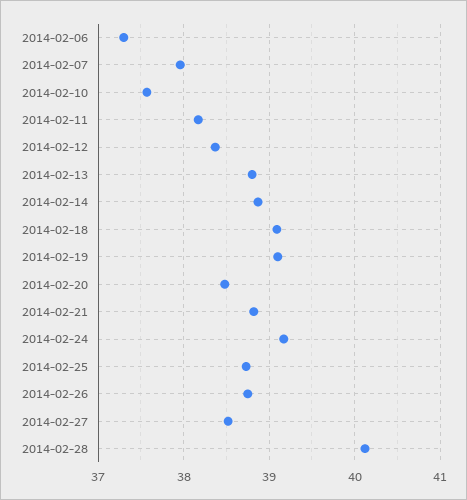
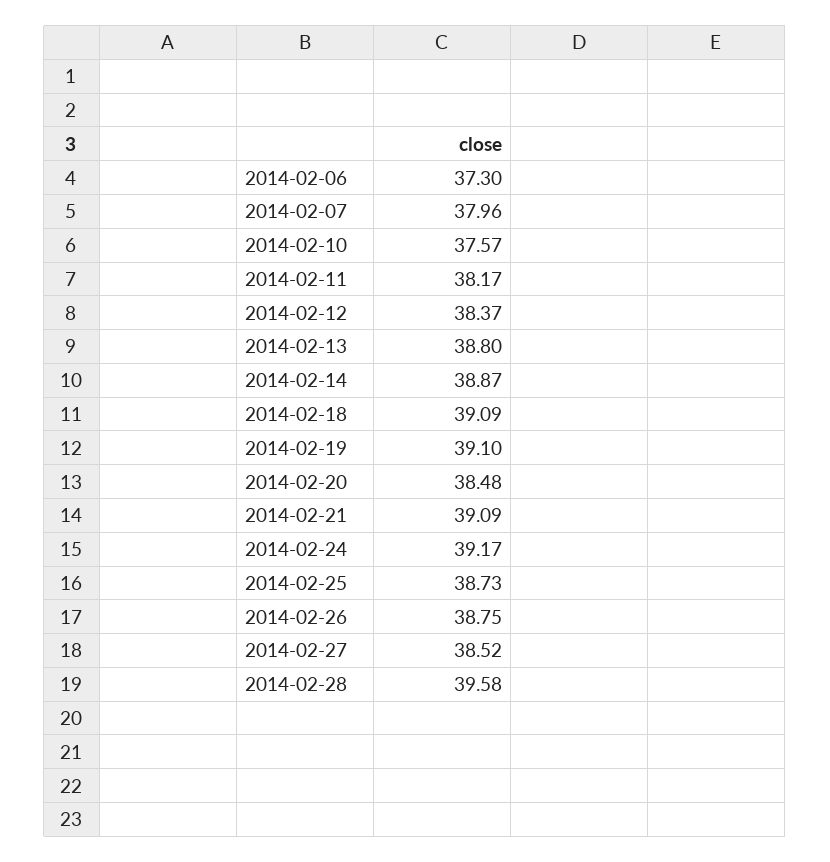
2014-02-21: 38.8 -> 39.09
2014-02-28: 40.1 -> 39.58

